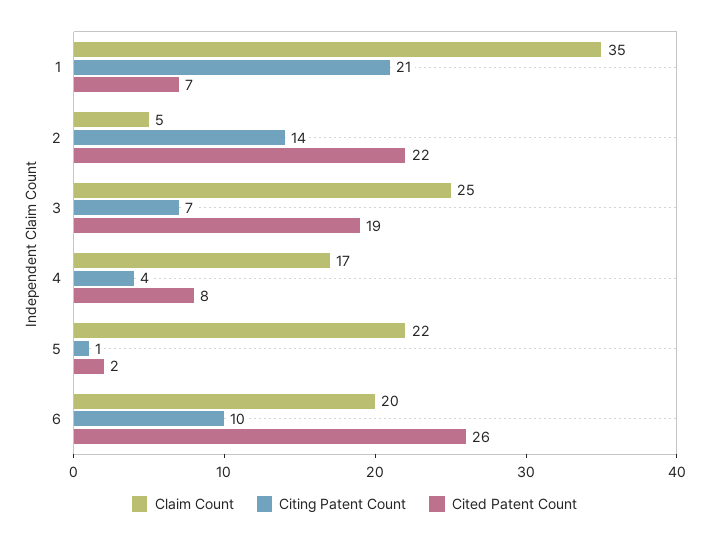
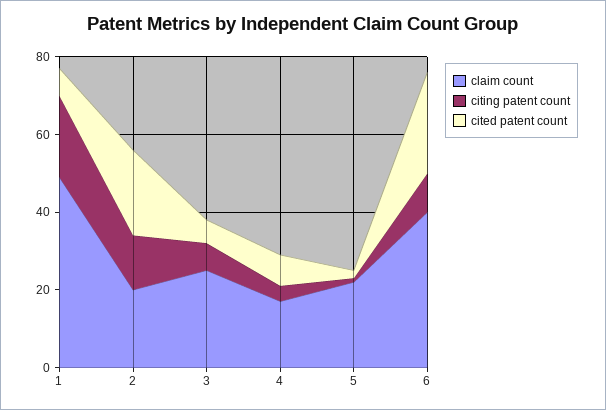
Claim Count, 1: 35 -> 50
Claim Count, 2: 5 -> 20
Cited Patent Count, 3: 19 -> 5
Claim Count, 6: 20 -> 40

